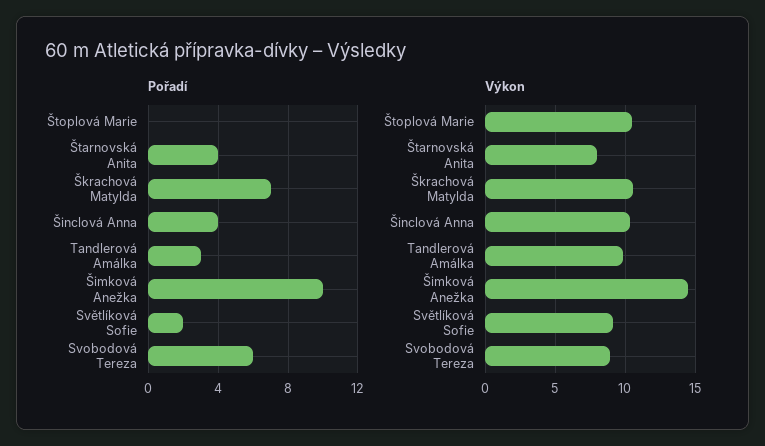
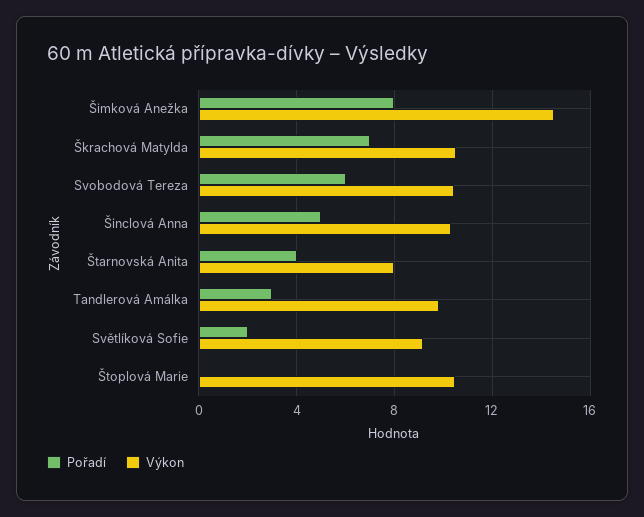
Pořadí, Šinclová Anna: 4 -> 5
Pořadí, Šimková Anežka: 10 -> 8
Výkon, Svobodová Tereza: 9 -> 10.5

